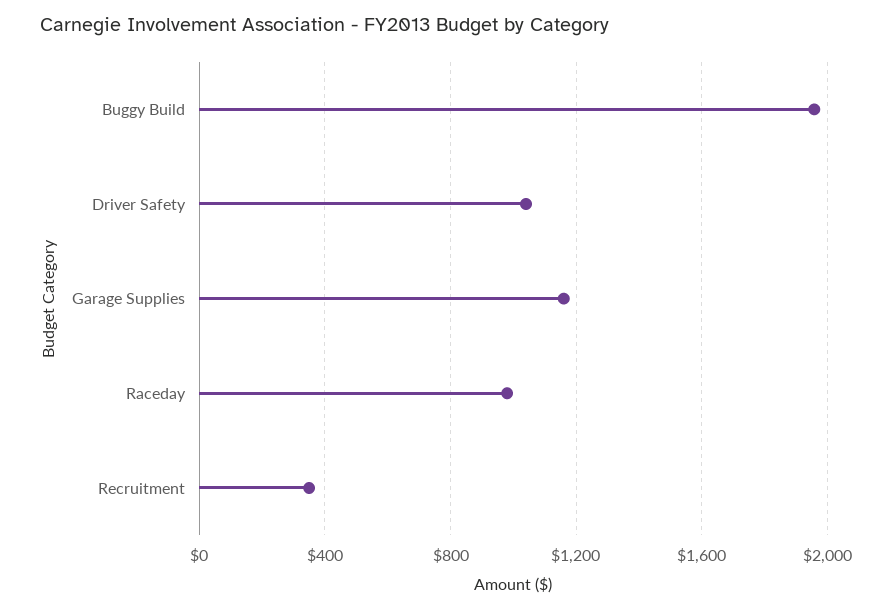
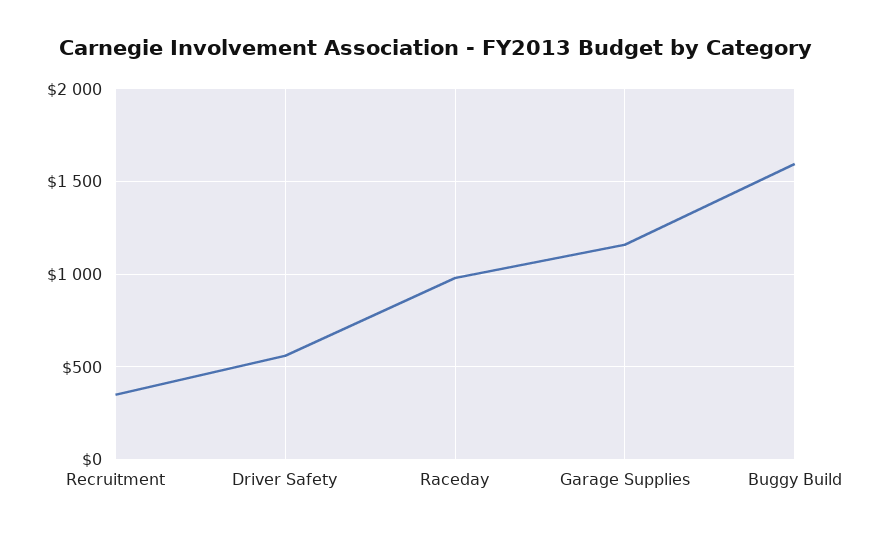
Buggy Build: 1950 -> 1600
Driver Safety: 1050 -> 550

